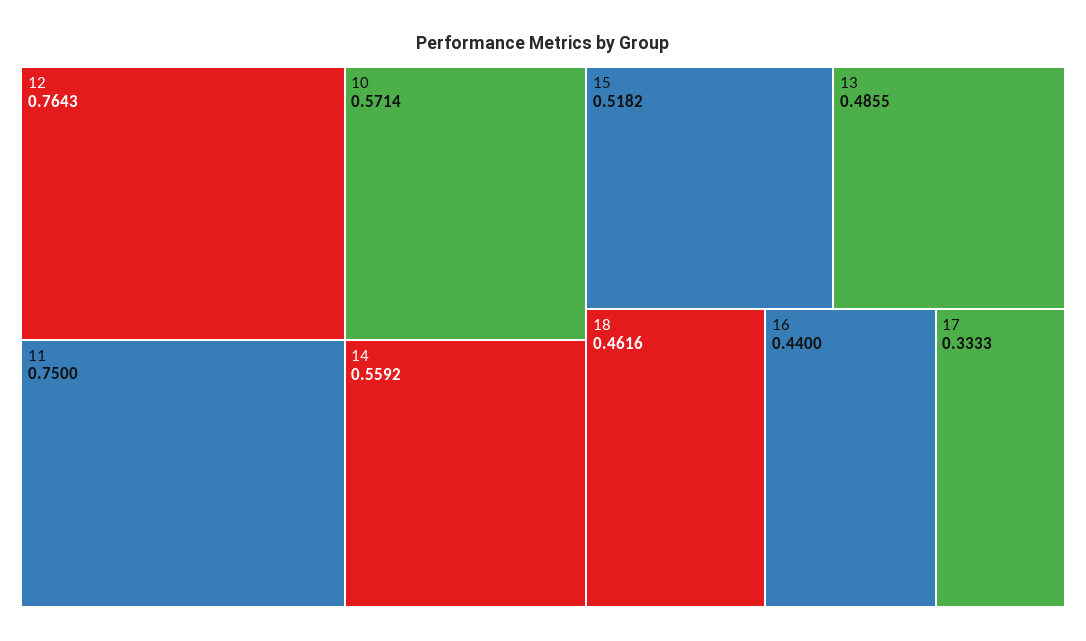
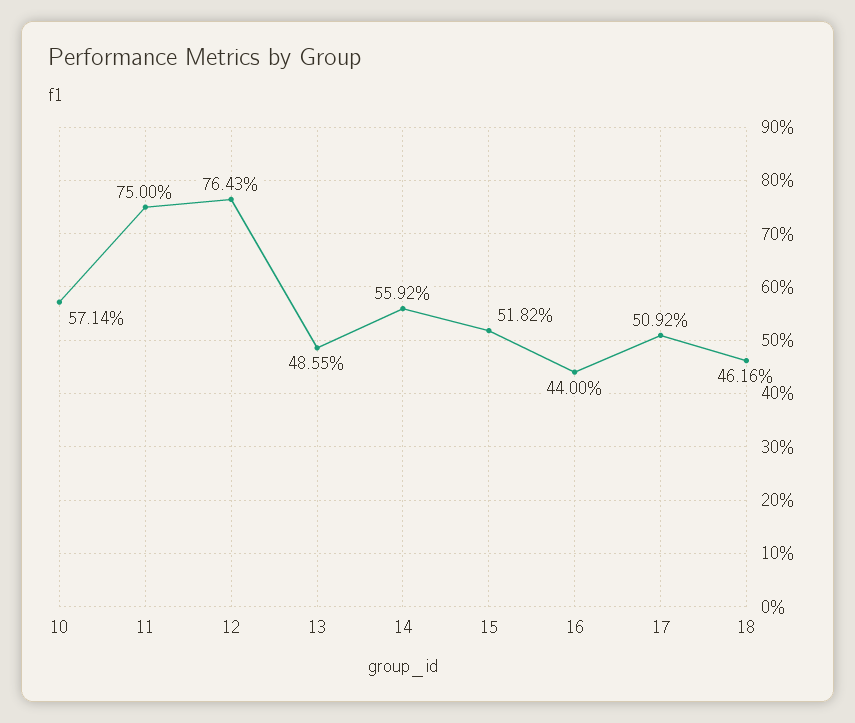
17: 0.3333 -> 0.5092

